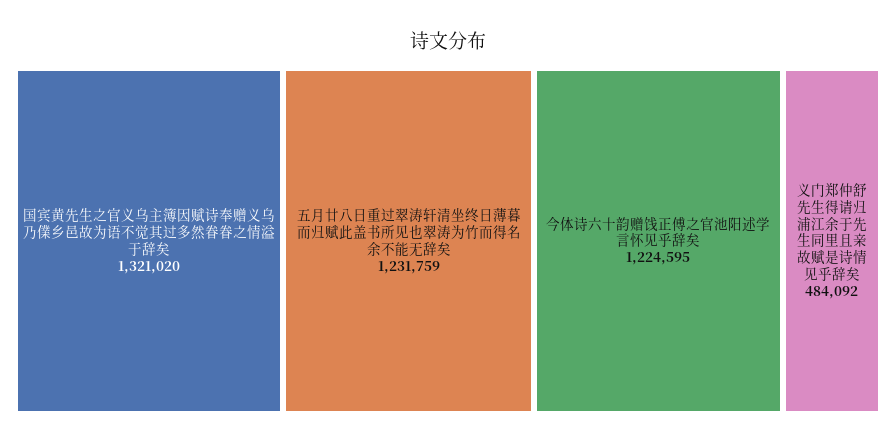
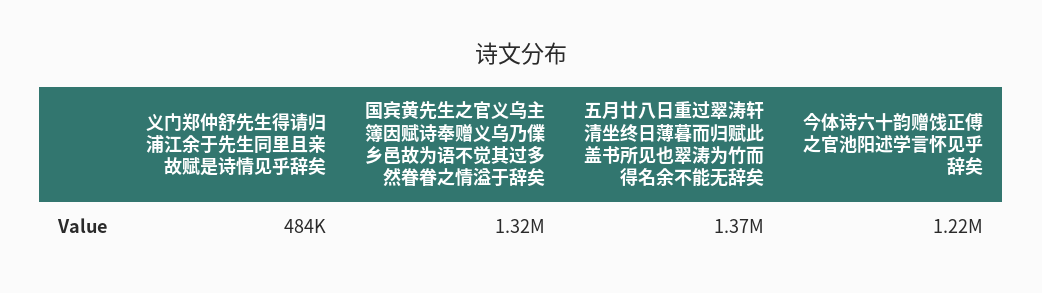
五月廿八日重过翠涛轩清坐终日薄暮而归赋此盖书所见也翠涛为竹而得名余不能无辞矣: 1231759 -> 1370000

